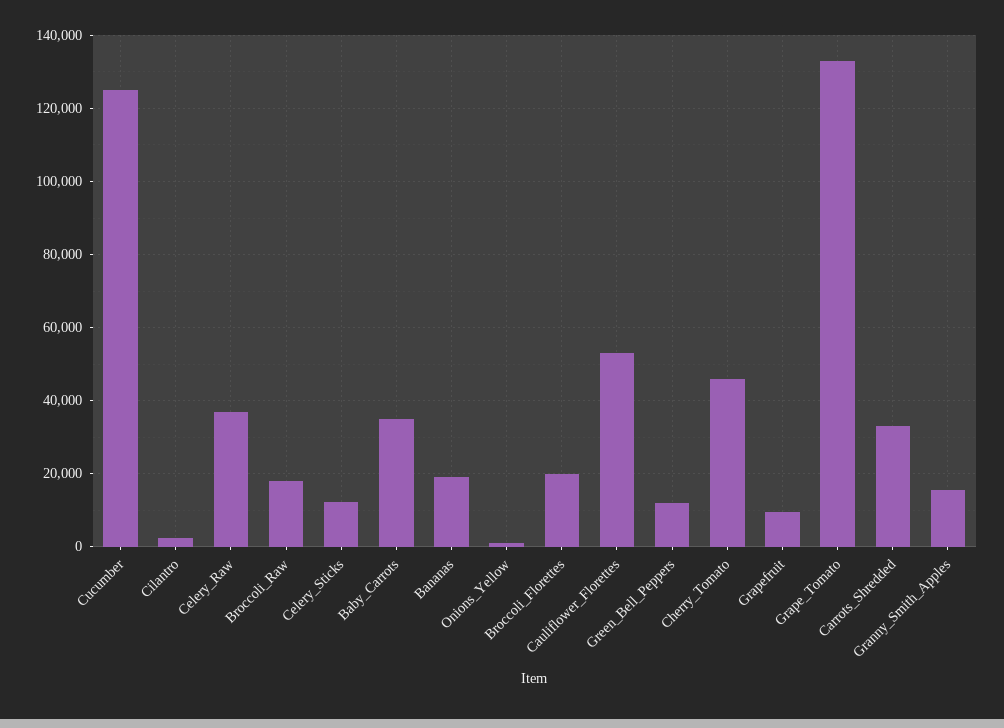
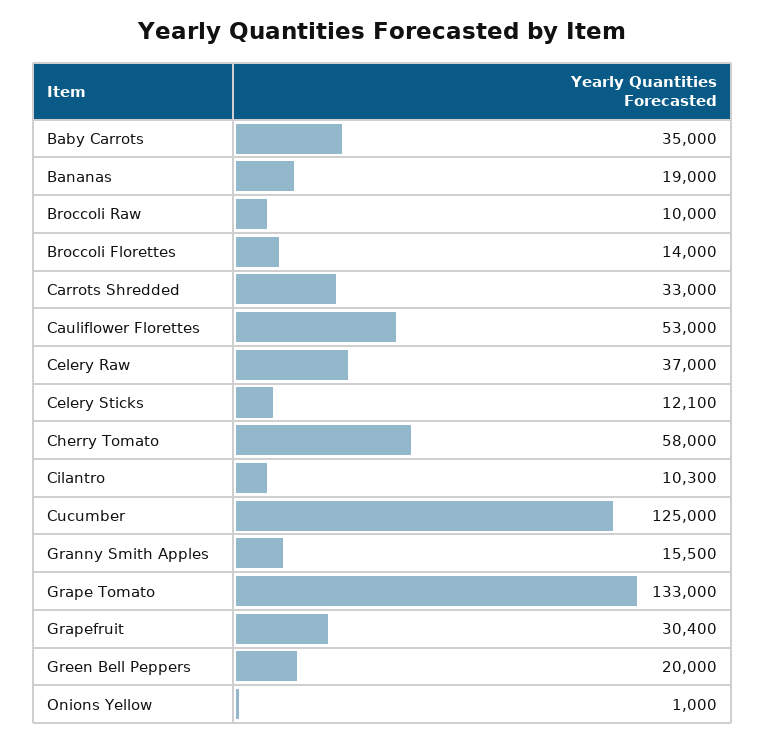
Cilantro: 2000 -> 10300
Broccoli_Raw: 18000 -> 10000
Broccoli_Florettes: 20000 -> 14000
Green_Bell_Peppers: 12000 -> 20000
Cherry_Tomato: 46000 -> 58000
Grapefruit: 10000 -> 30400

